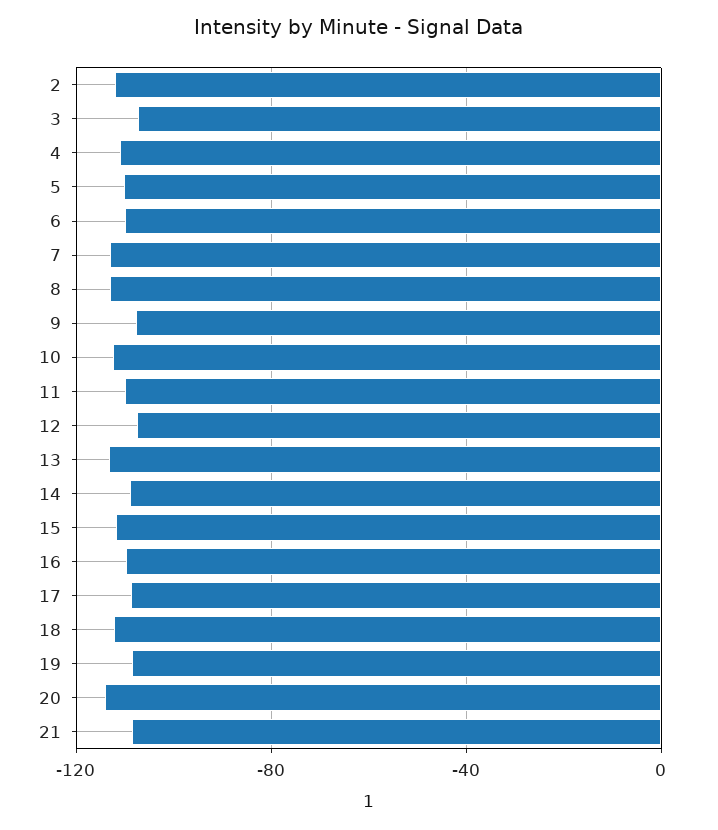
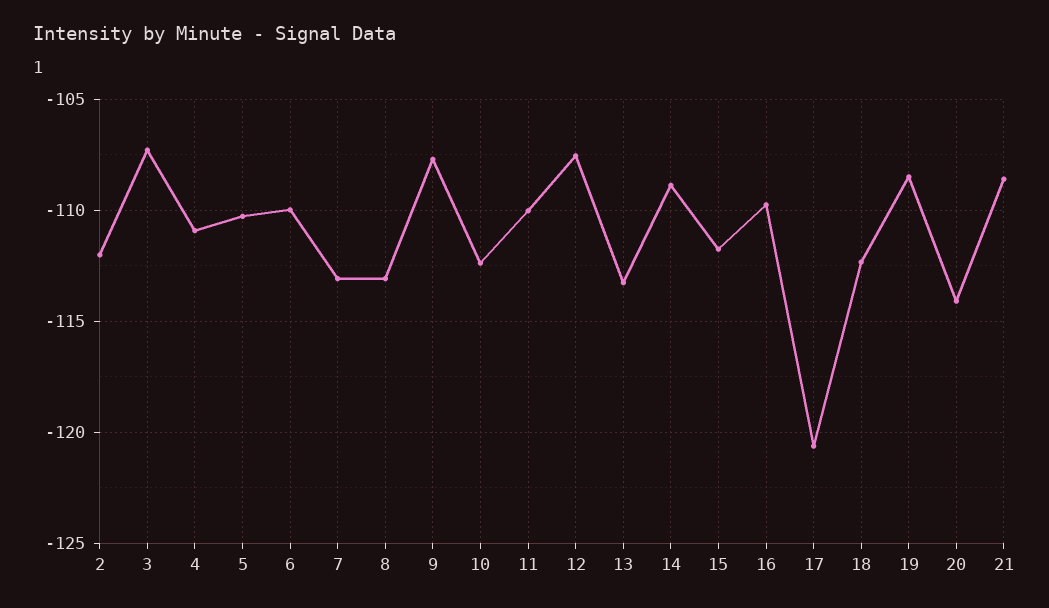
17: -110 -> -120.5

